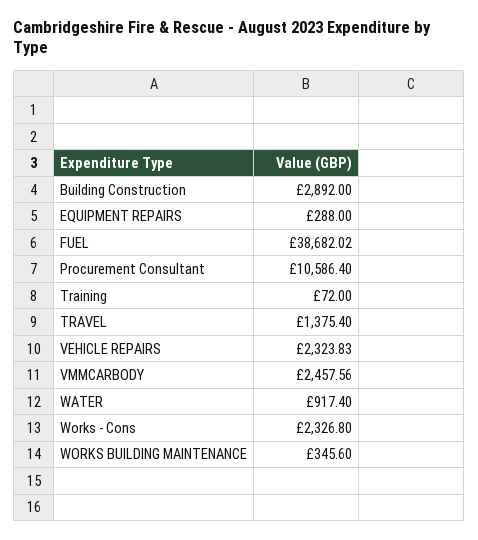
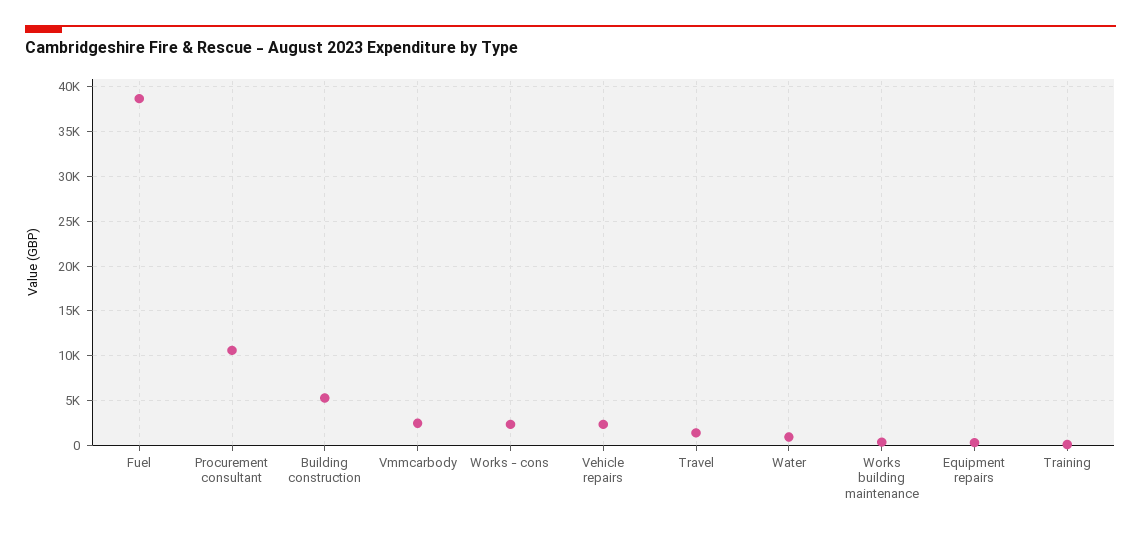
Building Construction: 2892 -> 5000

